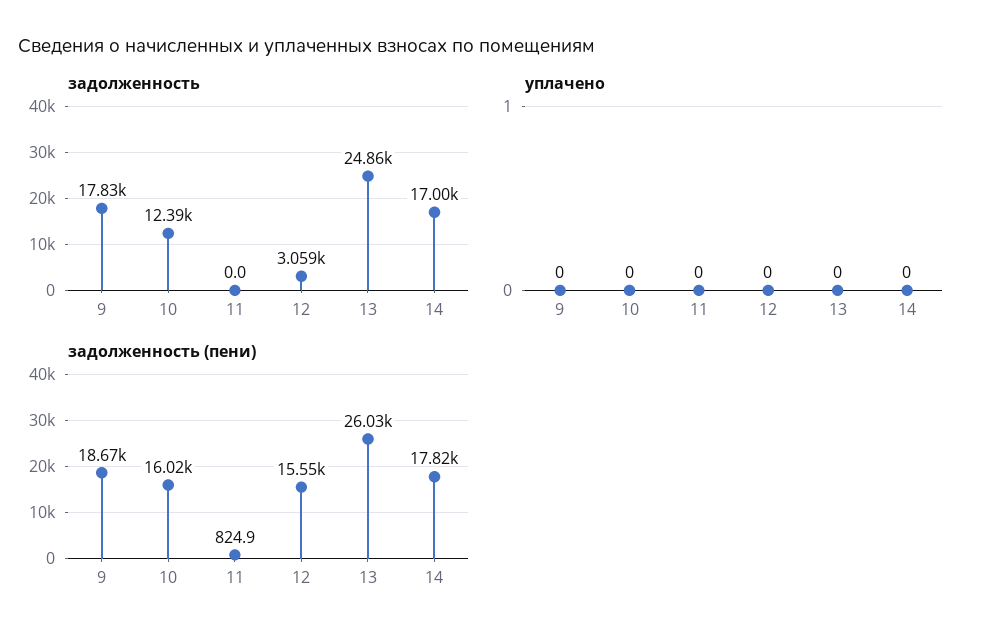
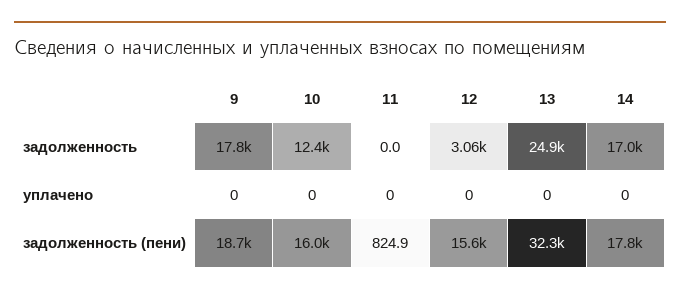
задолженность (пени), 13: 26030 -> 32300

